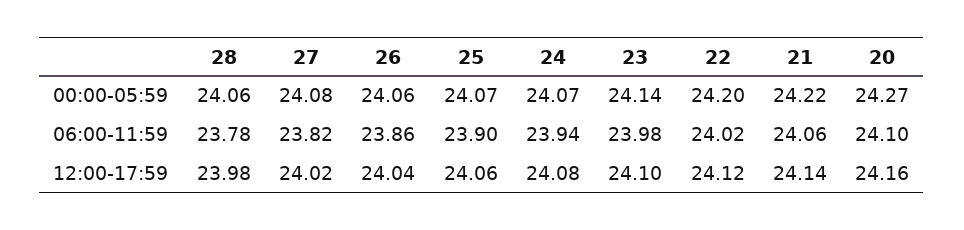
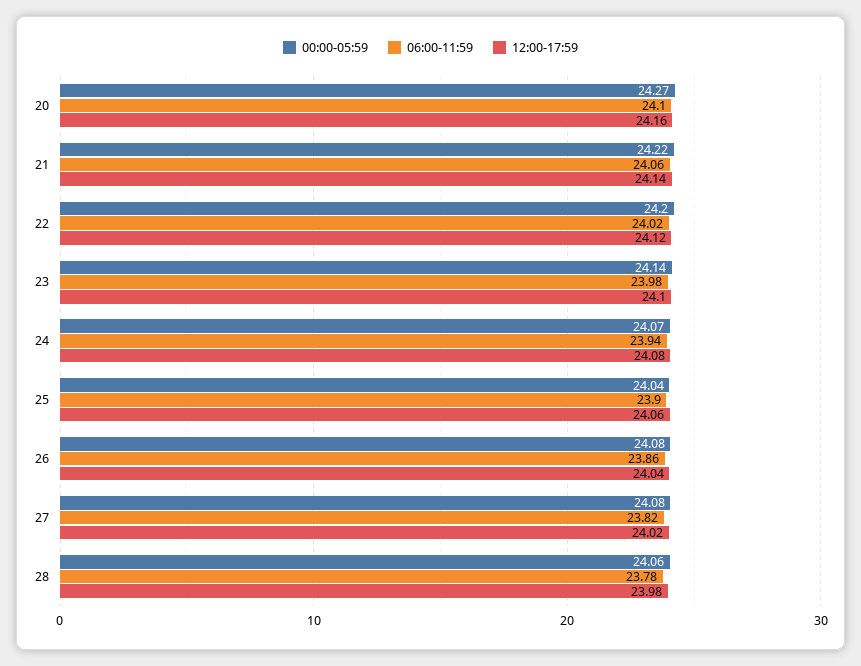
00:00-05:59, 26: 24.06 -> 24.08
00:00-05:59, 25: 24.07 -> 24.04

